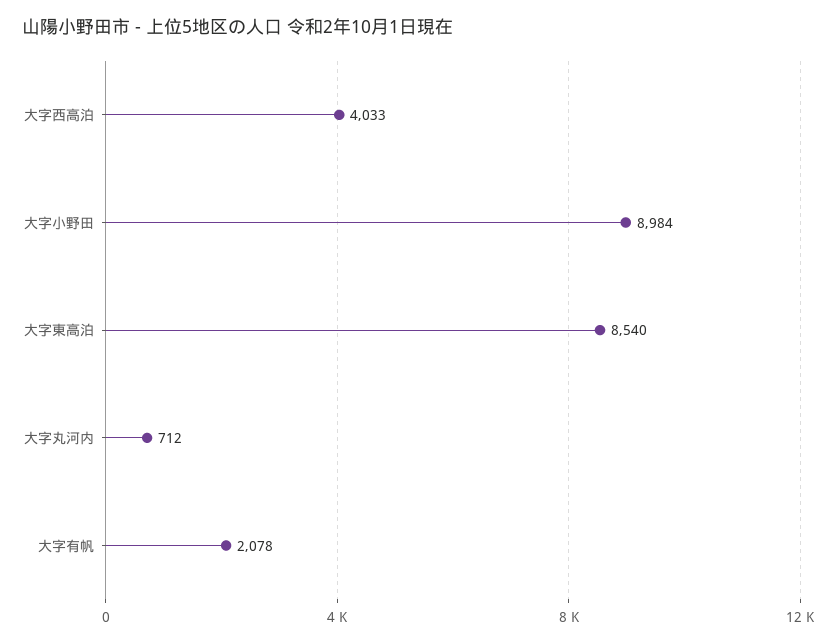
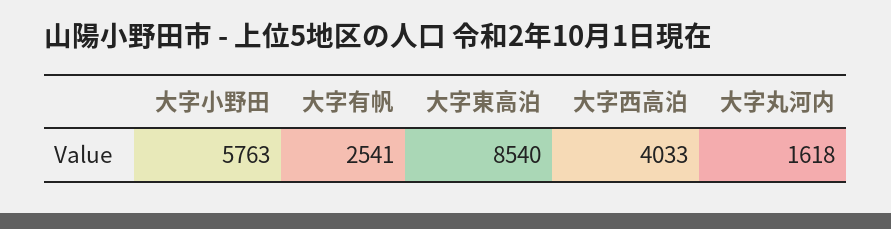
大字小野田: 8984 -> 5763
大字丸河内: 712 -> 1618
大字有帆: 2078 -> 2541

